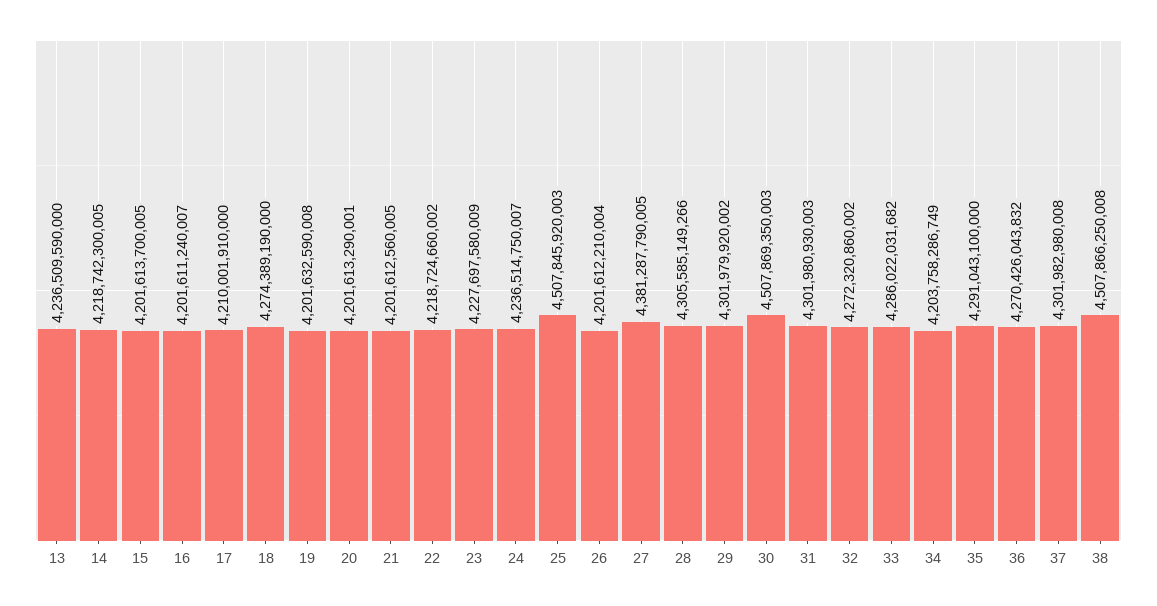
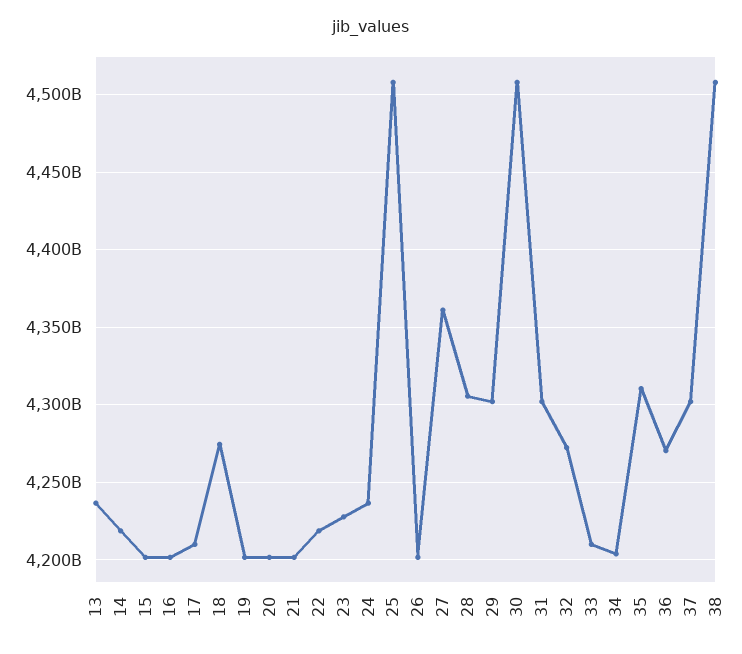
27: 4381287790005 -> 4360000000000
33: 4286022031682 -> 4210000000000
35: 4291043100000 -> 4310000000000

